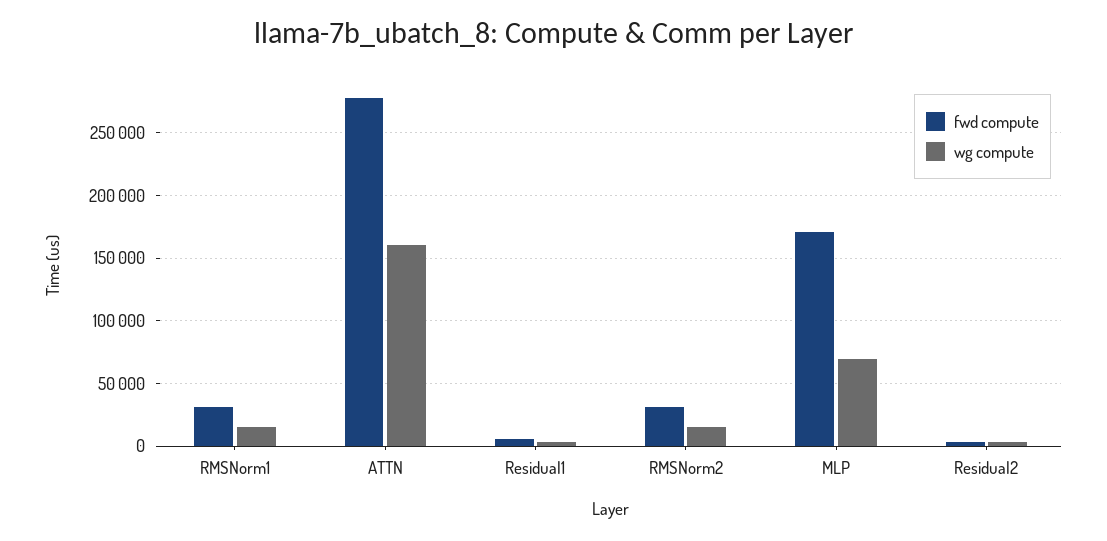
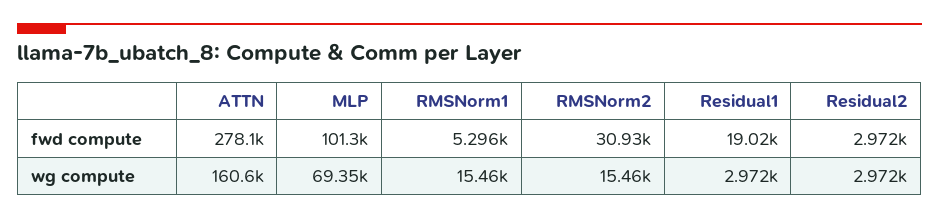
fwd compute, RMSNorm1: 30000 -> 5296
fwd compute, Residual1: 5000 -> 19020
fwd compute, MLP: 170000 -> 101300

